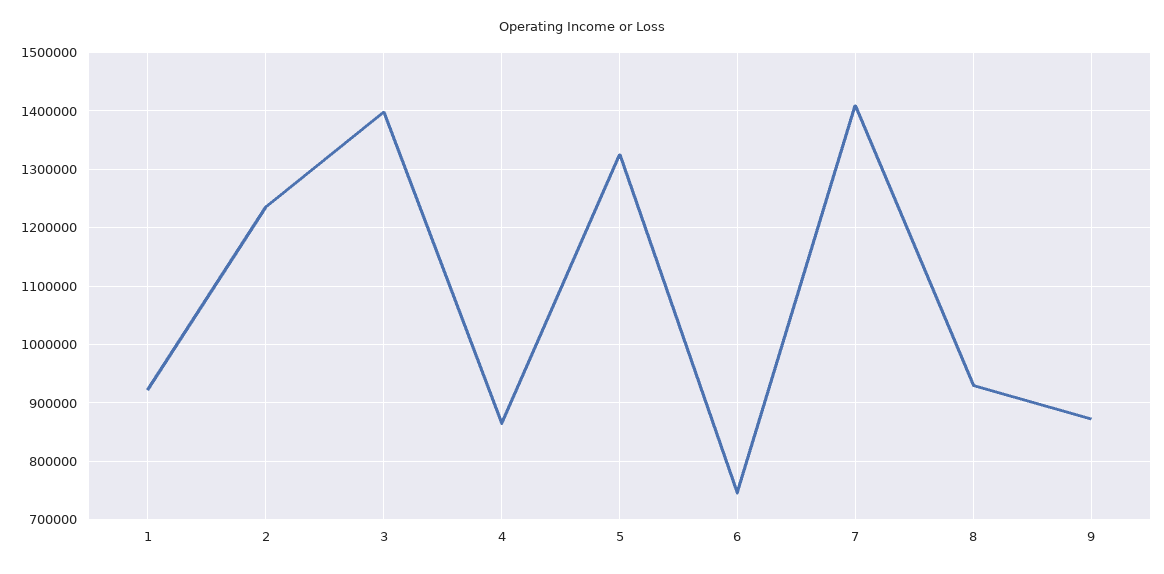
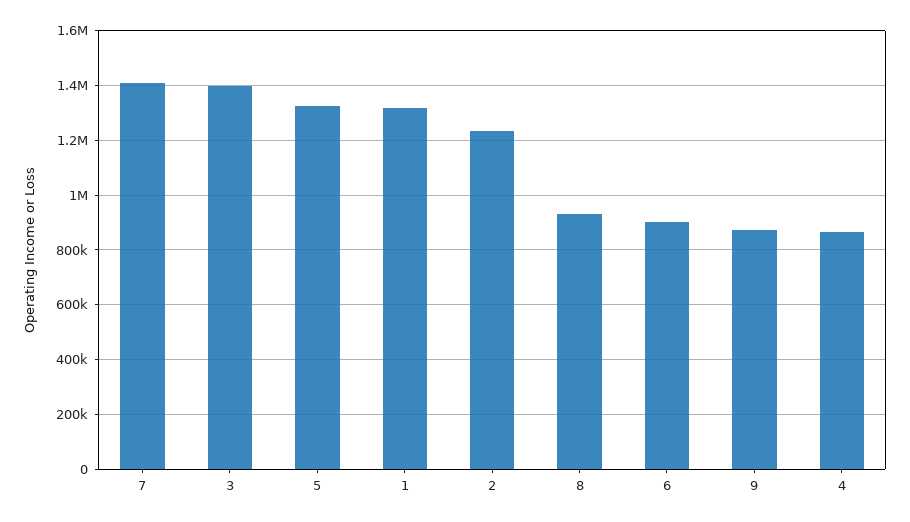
1: 920000 -> 1325000
6: 740000 -> 900000

